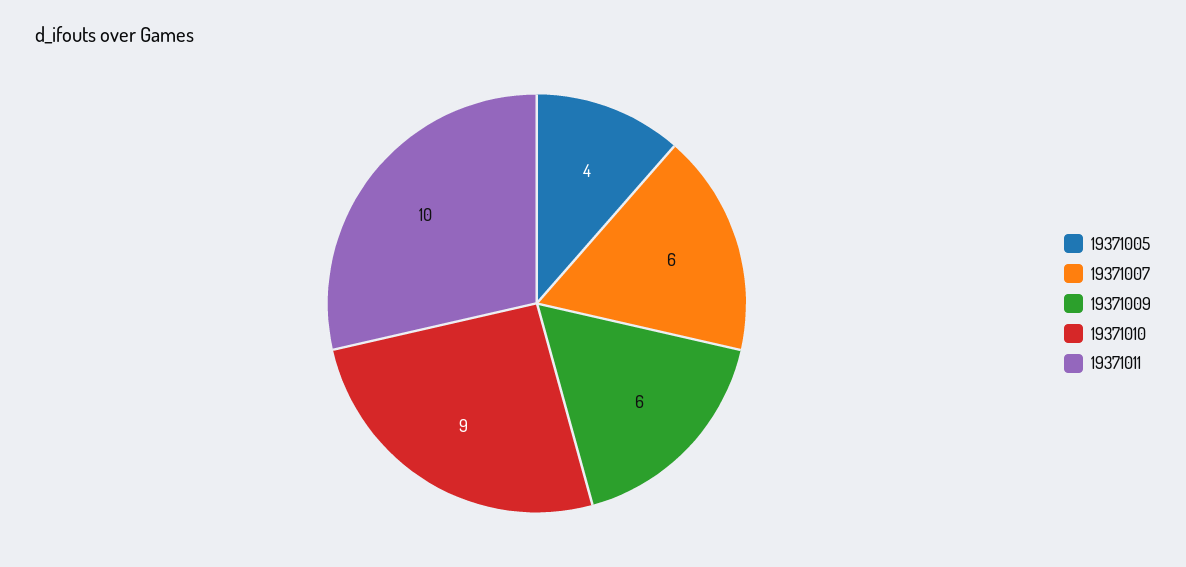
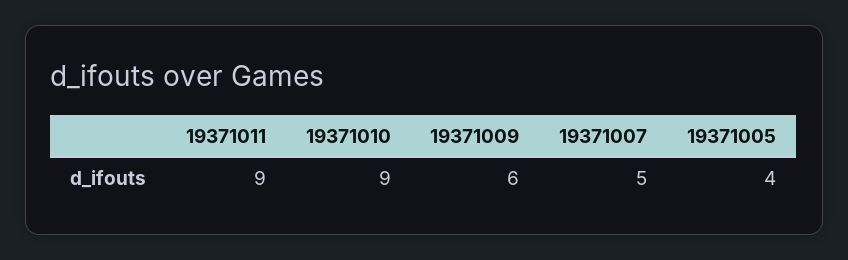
19371007: 6 -> 5
19371011: 10 -> 9

